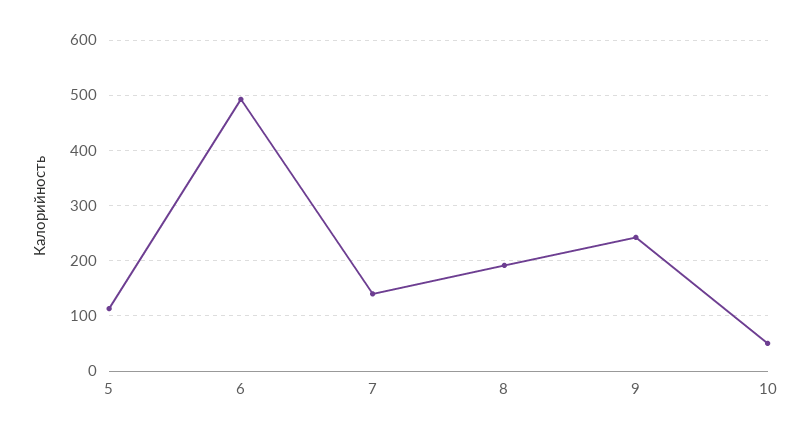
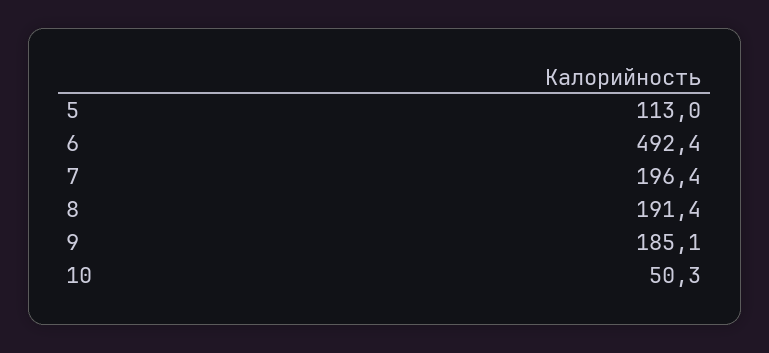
7: 140 -> 196.4
9: 240 -> 185.1

